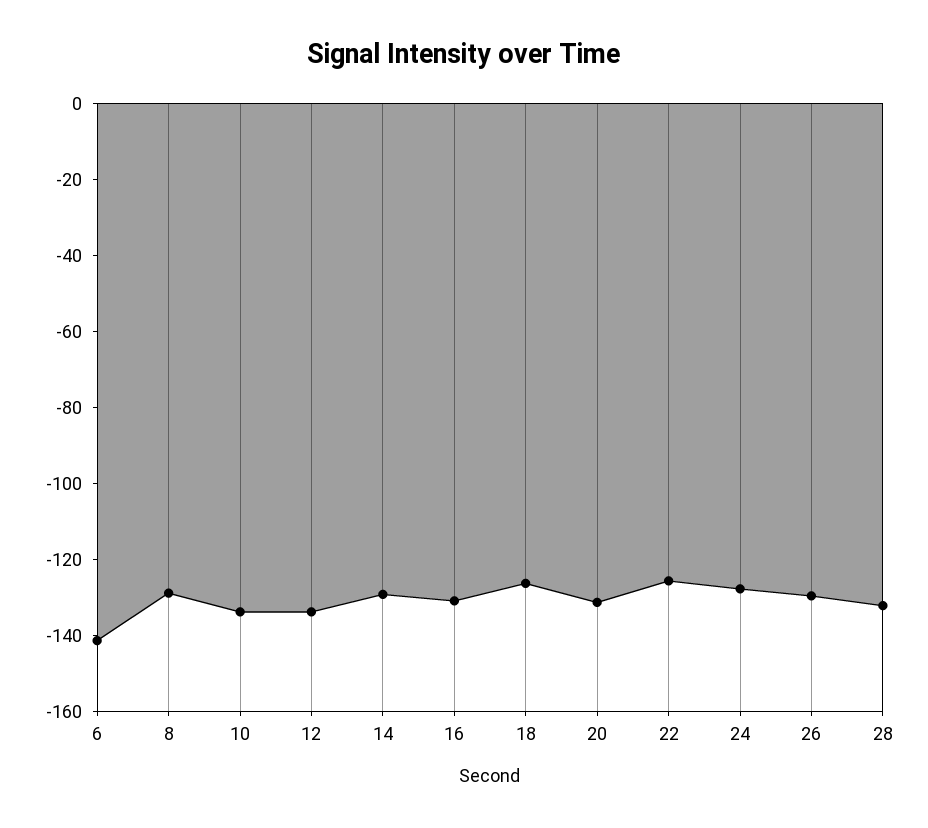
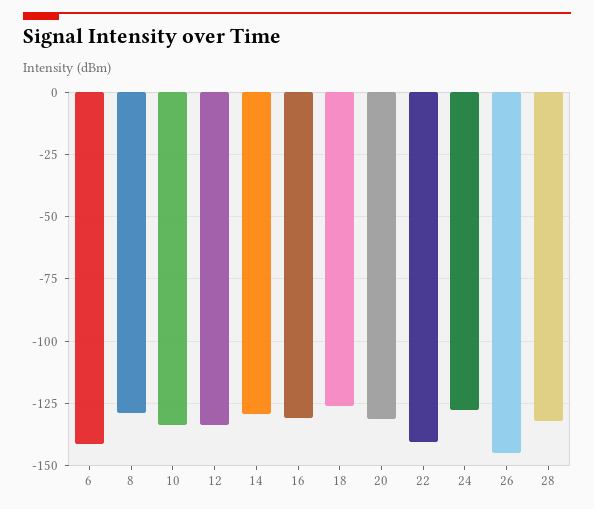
22: -125 -> -140
26: -130 -> -145

